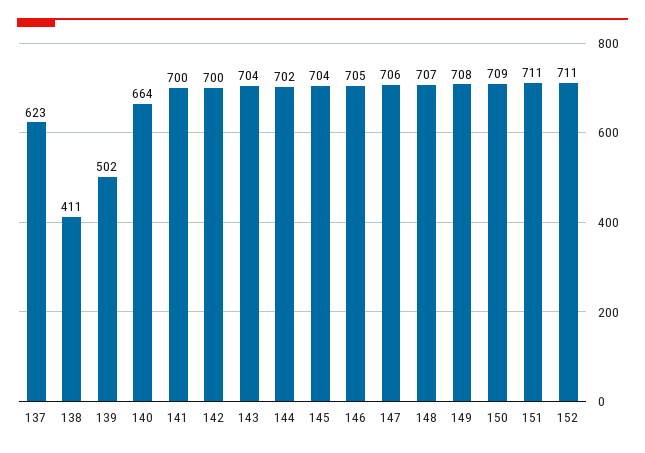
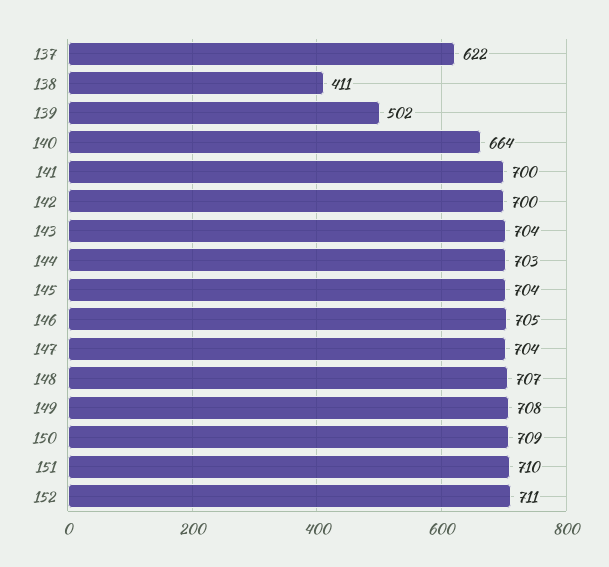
137: 623 -> 622
144: 702 -> 703
147: 706 -> 704
151: 711 -> 710

